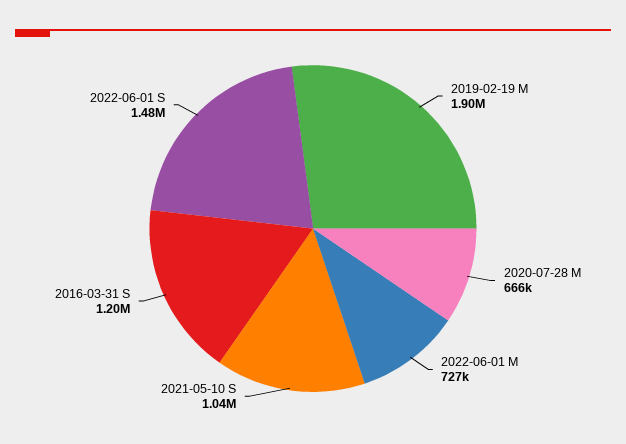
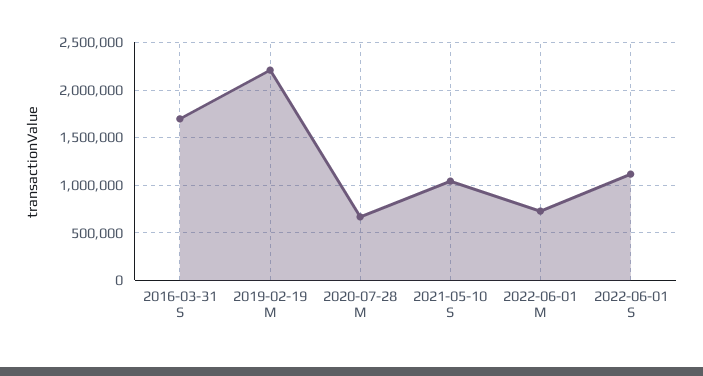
2019-02-19 M: 1900000 -> 2200000
2016-03-31 S: 1200000 -> 1700000
2022-06-01 S: 1480000 -> 1100000

